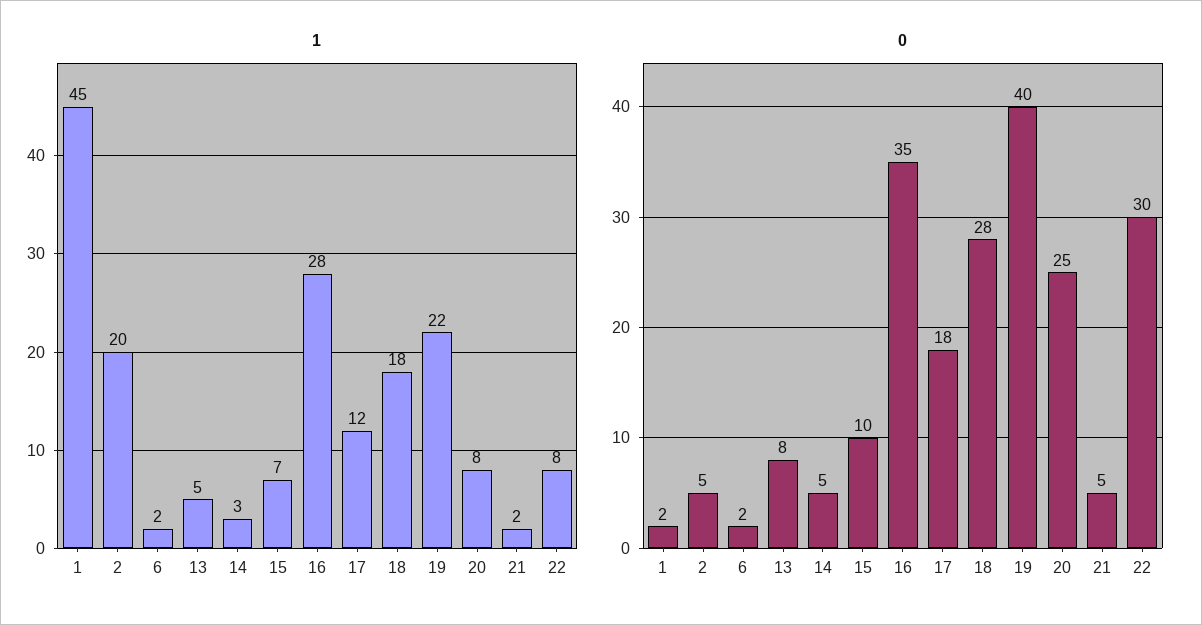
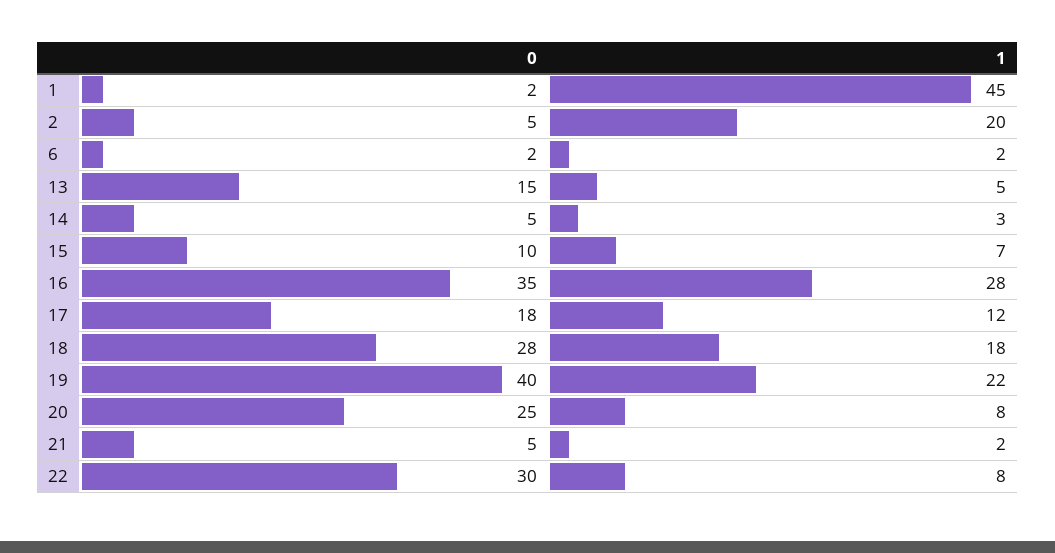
0, 13: 8 -> 15

